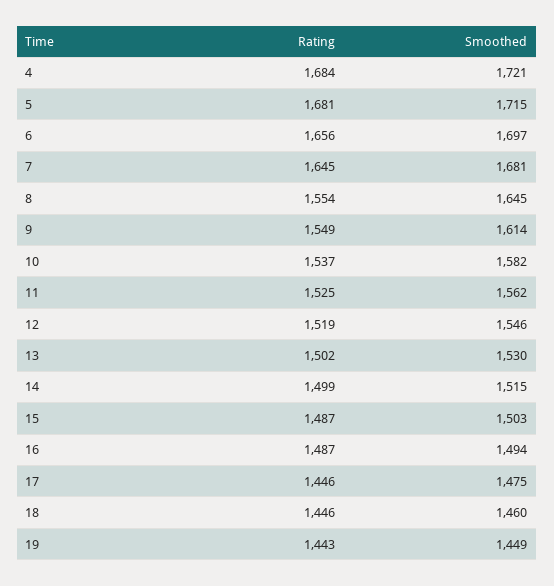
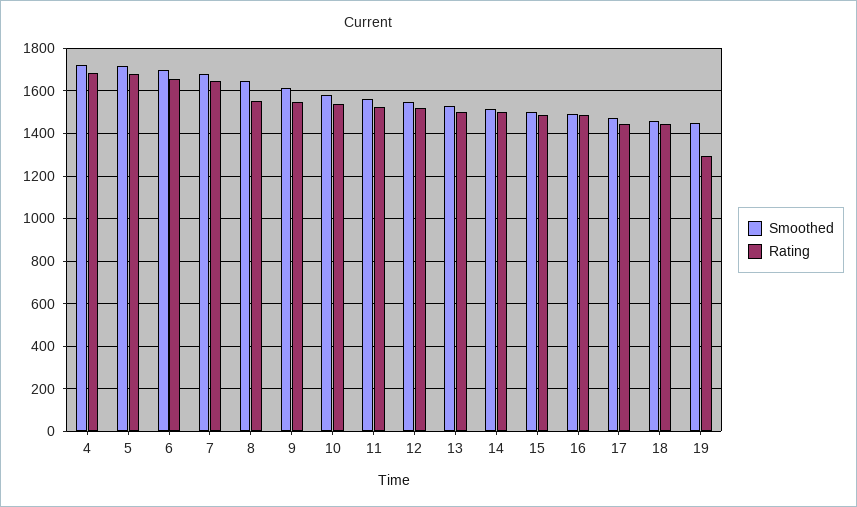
Rating, 19: 1443 -> 1300

